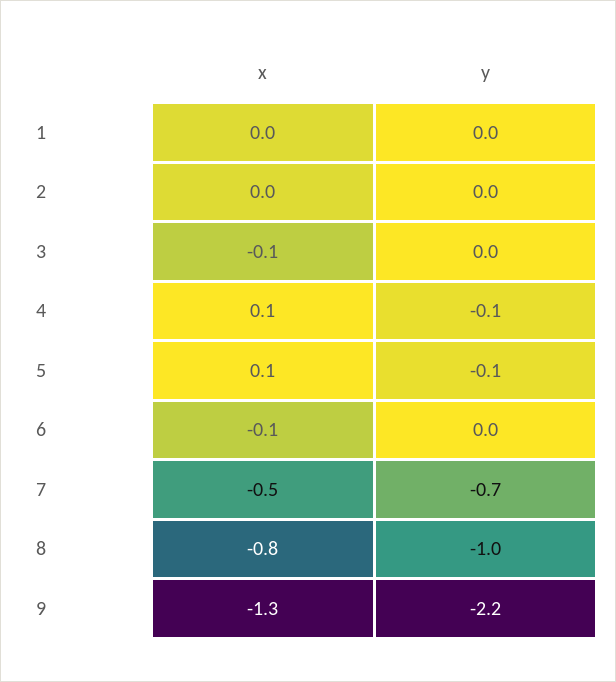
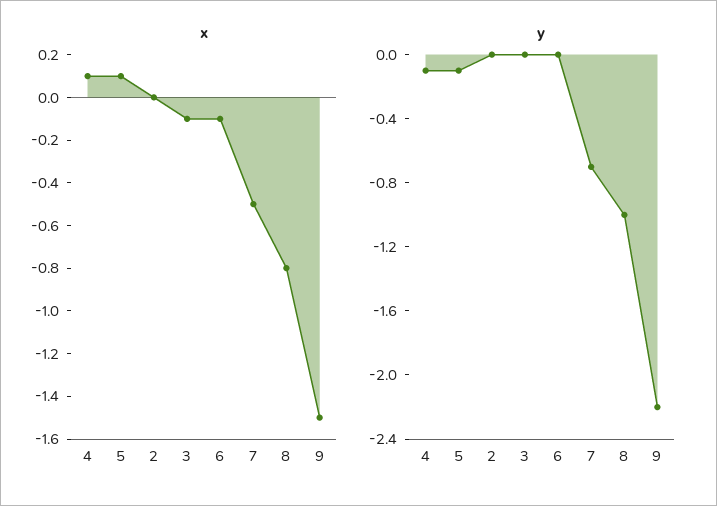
x, 1: 0 -> none
y, 1: 0 -> none
x, 9: -1.3 -> -1.5

